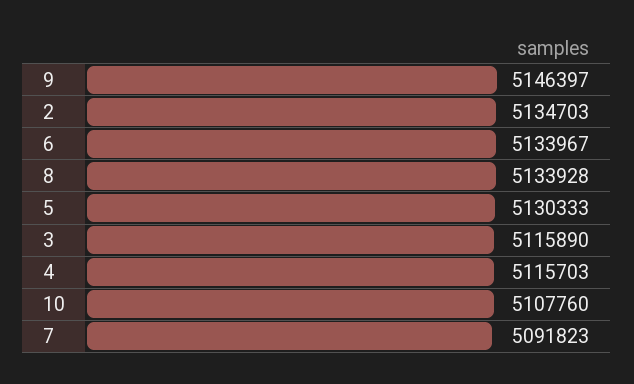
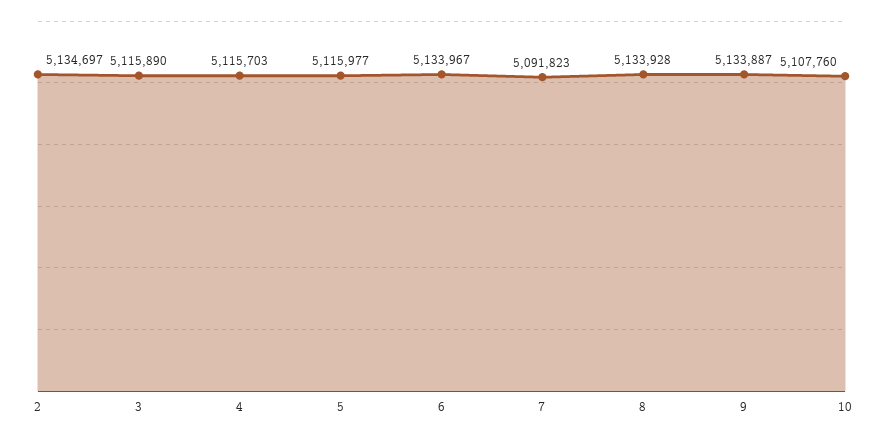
9: 5146397 -> 5133887
2: 5134703 -> 5134697
5: 5130333 -> 5115977

